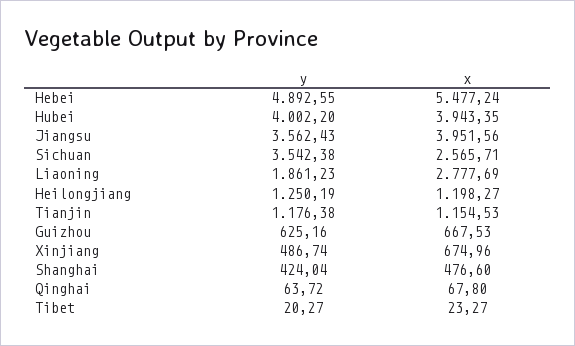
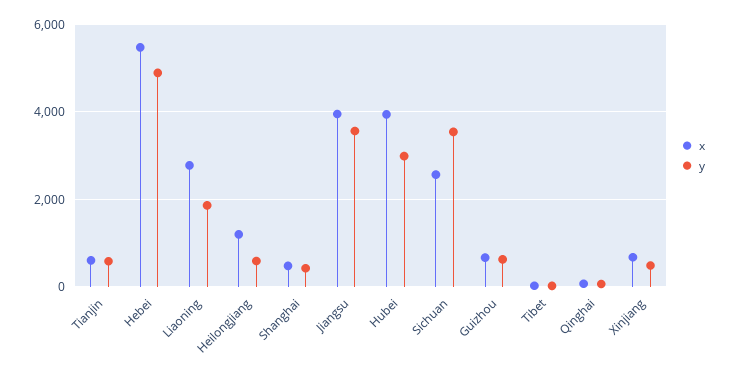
y, Hubei: 4002.2 -> 3000
y, Heilongjiang: 1250.19 -> 600
y, Tianjin: 1176.38 -> 600
x, Tianjin: 1154.53 -> 600

